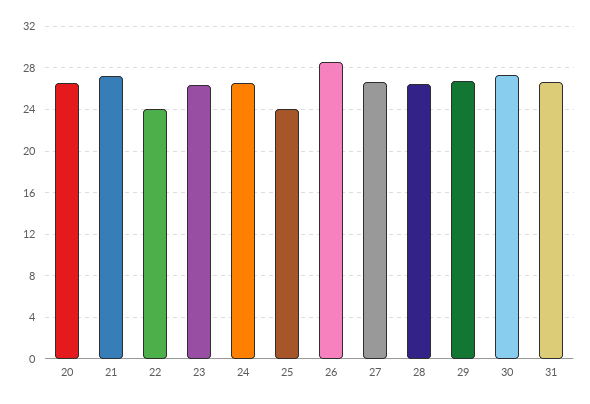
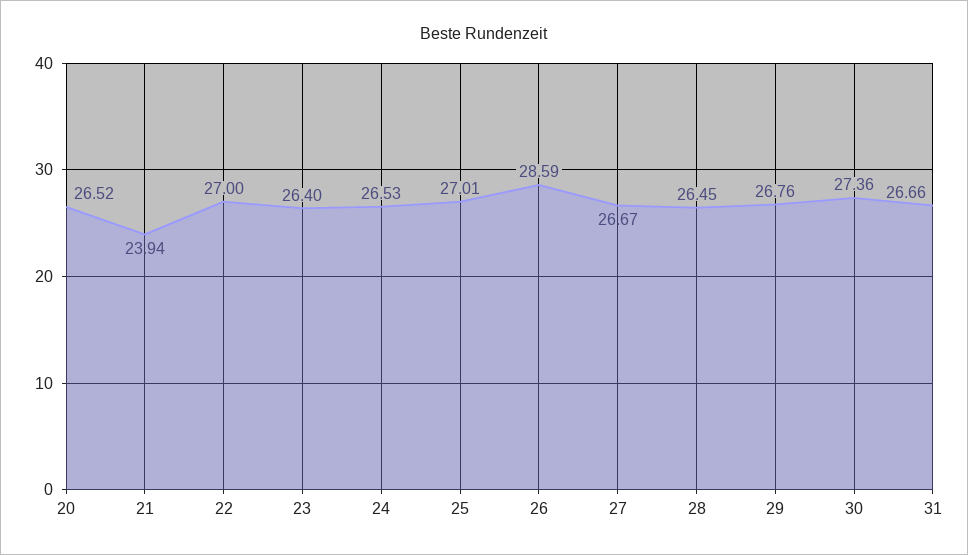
21: 27 -> 23.94
22: 24 -> 27
25: 24 -> 27.01

